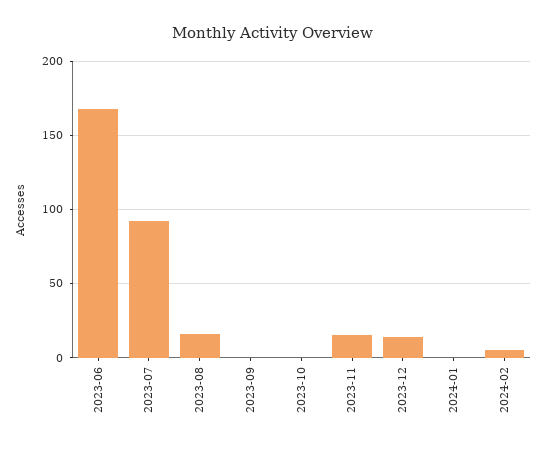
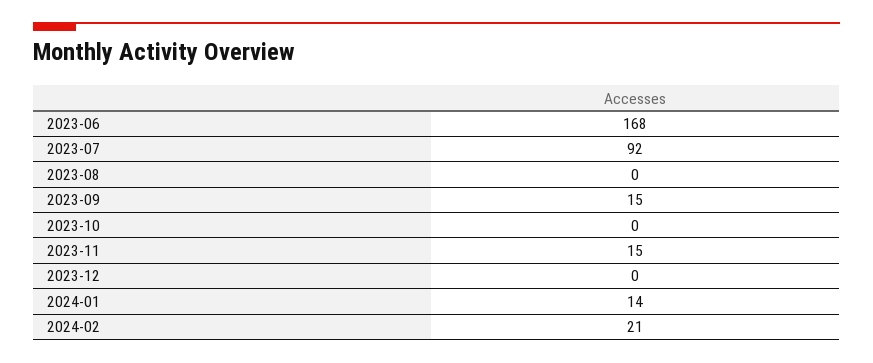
2023-08: 15 -> 0
2023-09: 0 -> 15
2023-12: 15 -> 0
2024-01: 0 -> 14
2024-02: 5 -> 21

